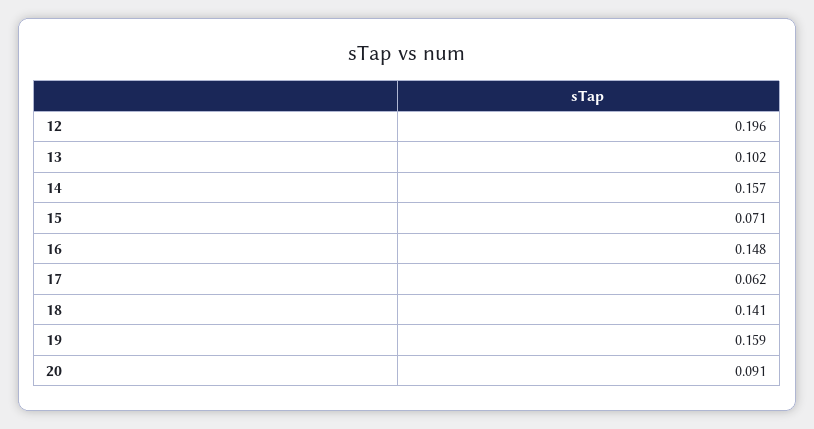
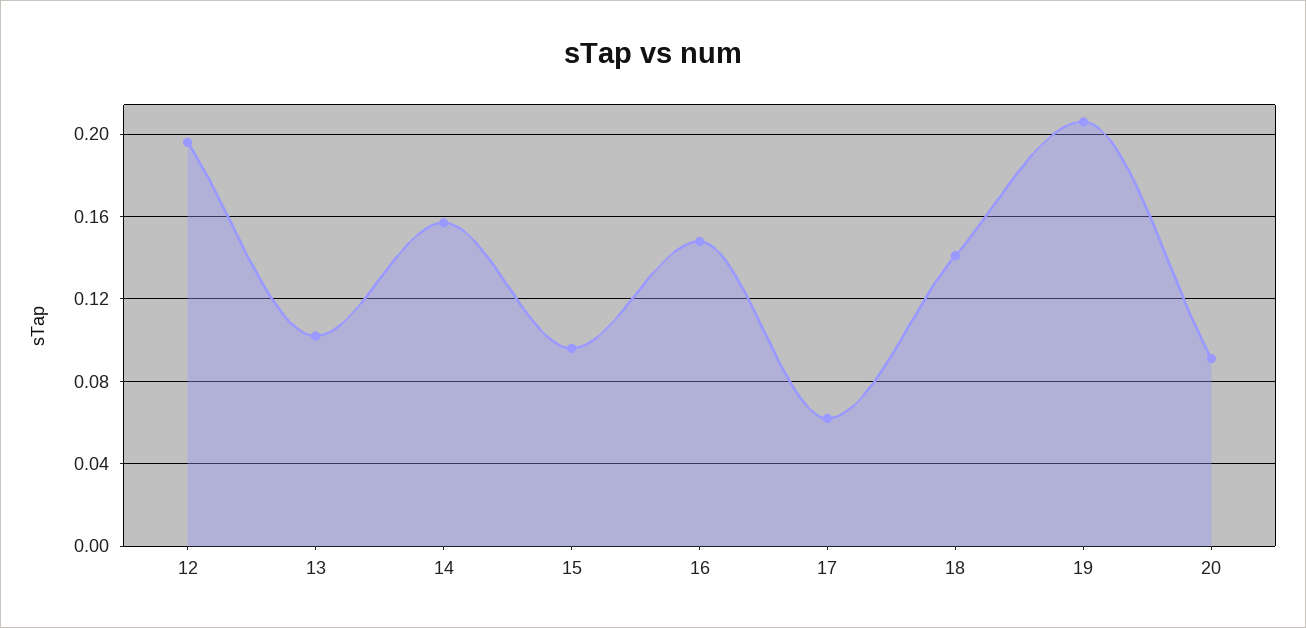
15: 0.071 -> 0.095
19: 0.159 -> 0.205

